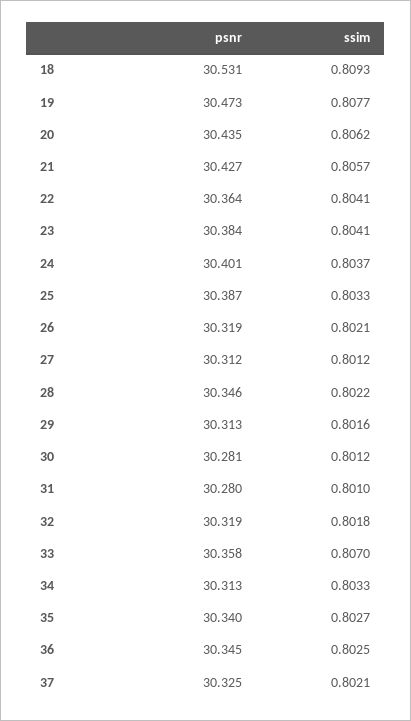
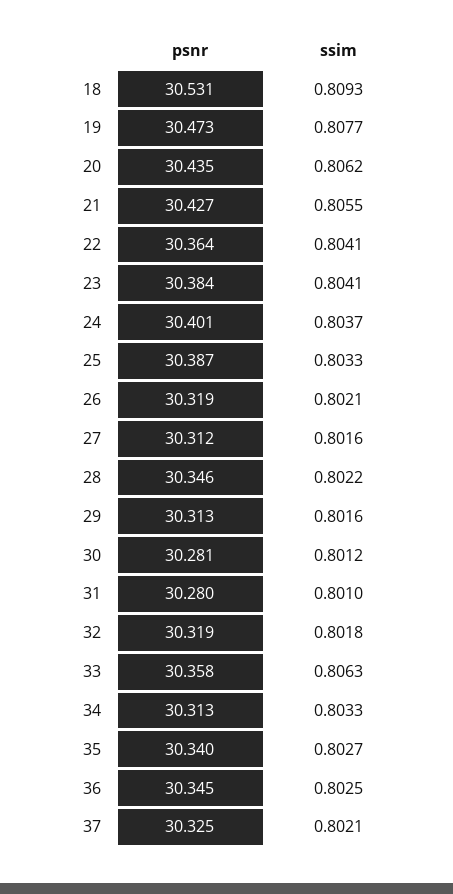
ssim, 21: 0.8057 -> 0.8055
ssim, 27: 0.8012 -> 0.8016
ssim, 33: 0.807 -> 0.8063

